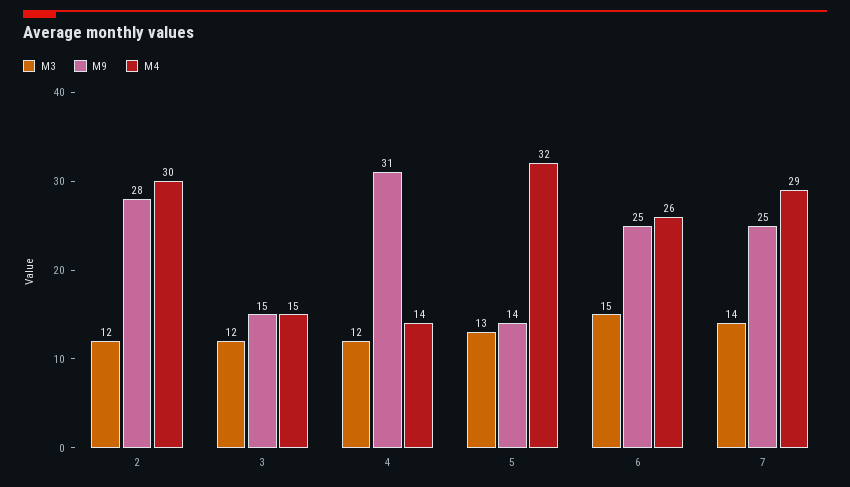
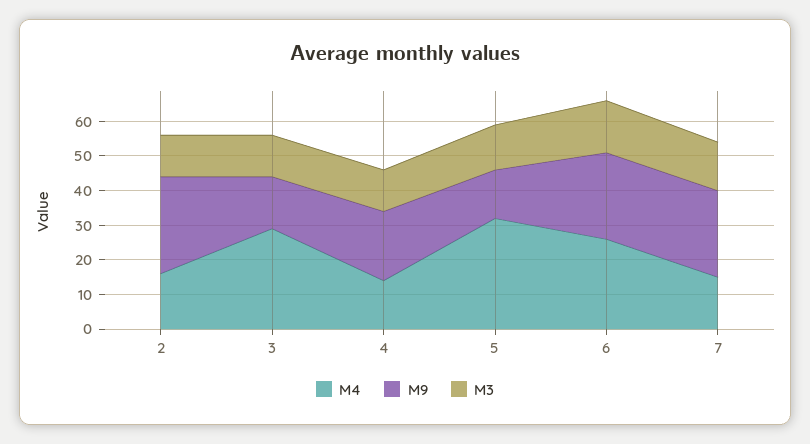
M4, 2: 30 -> 15
M4, 3: 15 -> 30
M9, 4: 31 -> 20
M4, 7: 29 -> 15

